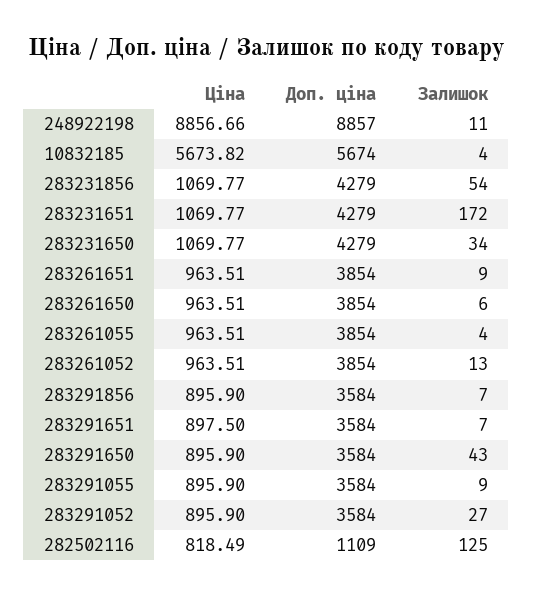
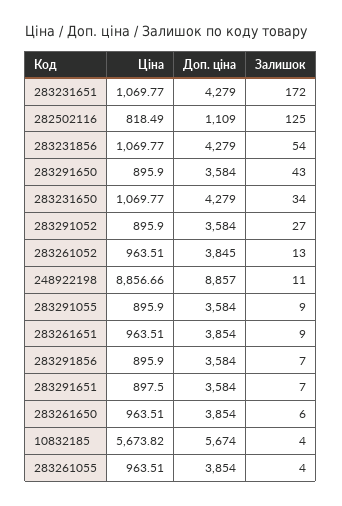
Доп. ціна, 283261052: 3854 -> 3845

